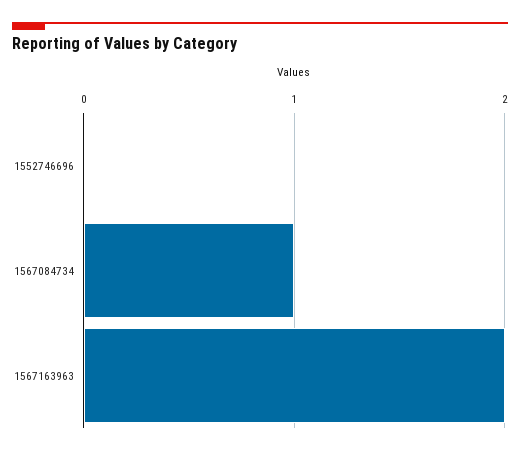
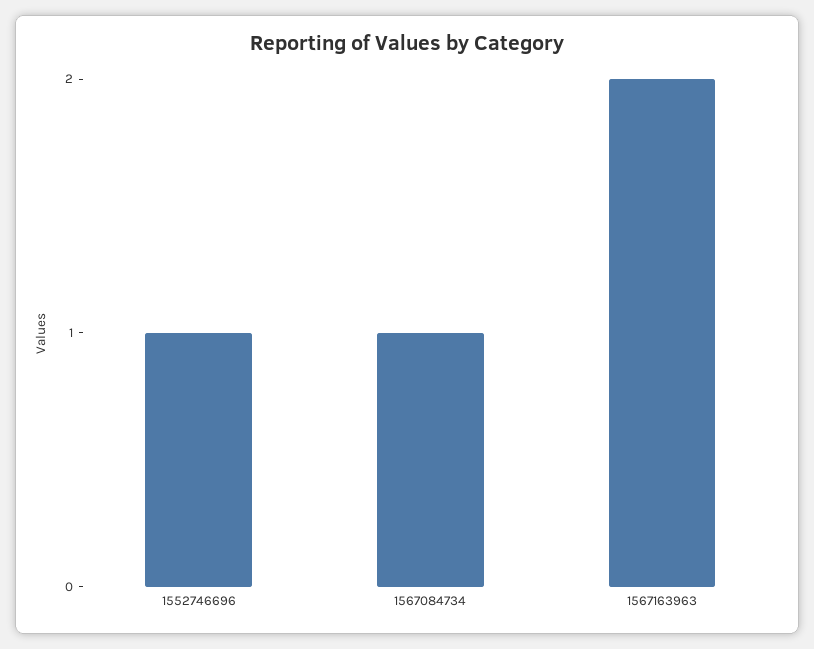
1552746696: 0 -> 1

